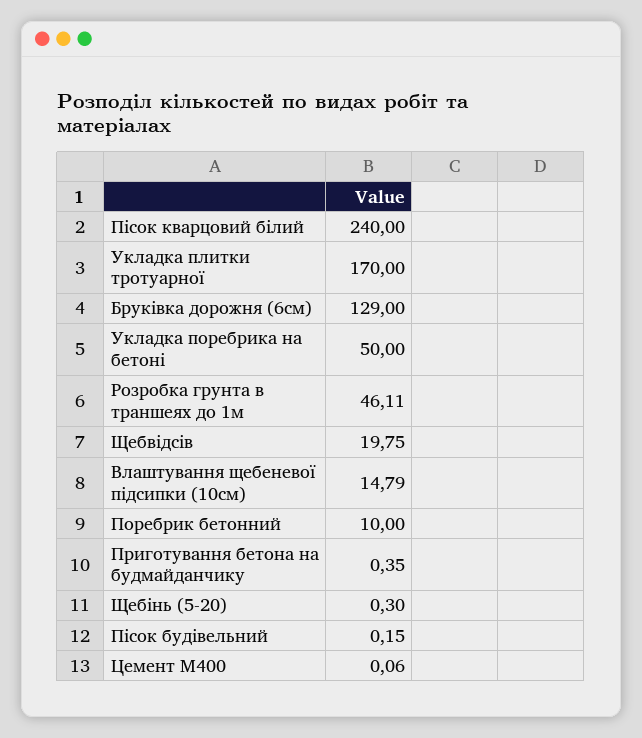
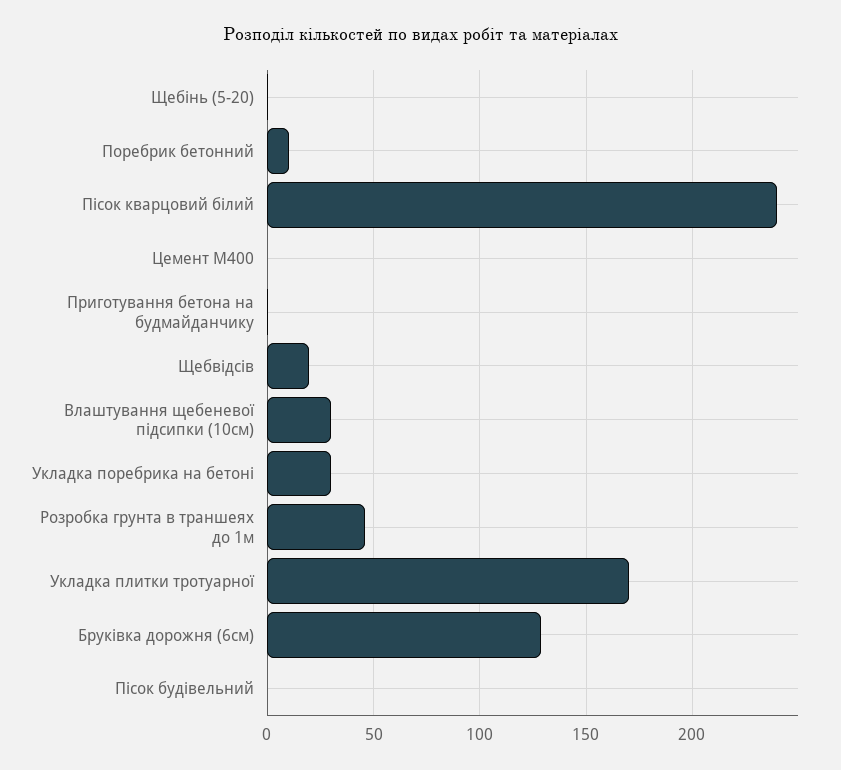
Укладка поребрика на бетоні: 50 -> 30
Влаштування щебеневої підсипки (10см): 14.79 -> 30

